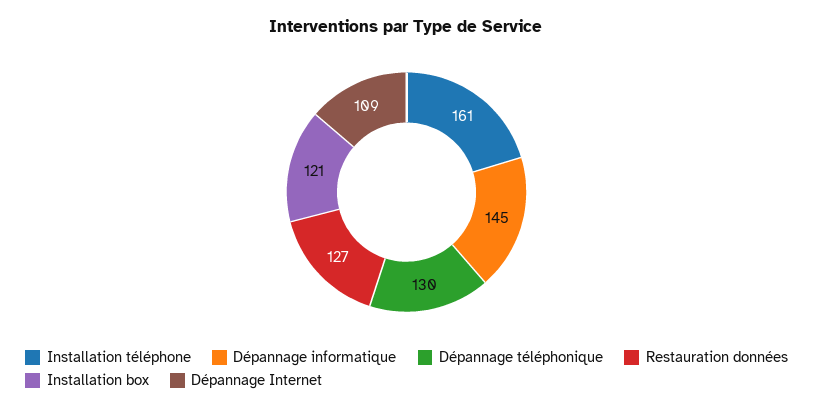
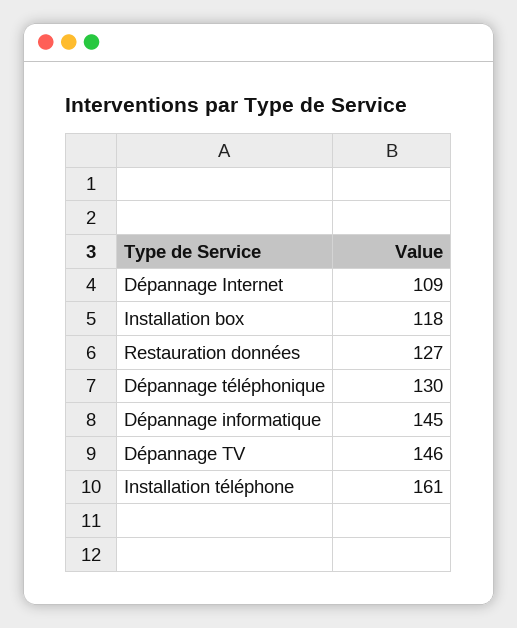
Installation box: 121 -> 118
Dépannage TV: none -> 146

